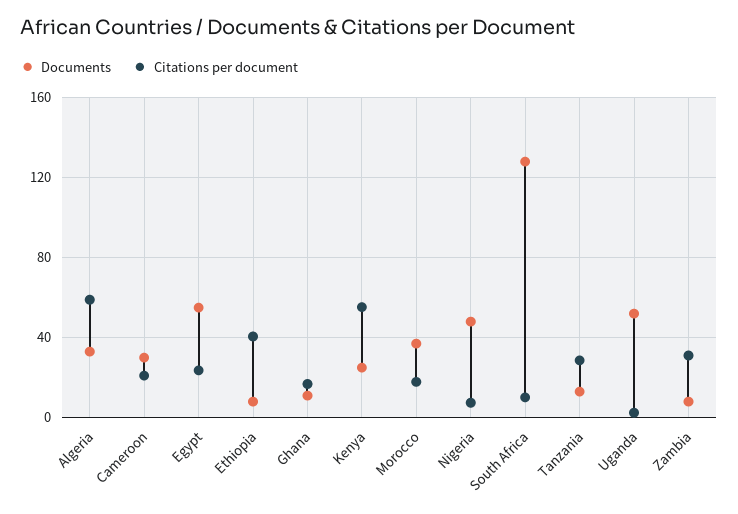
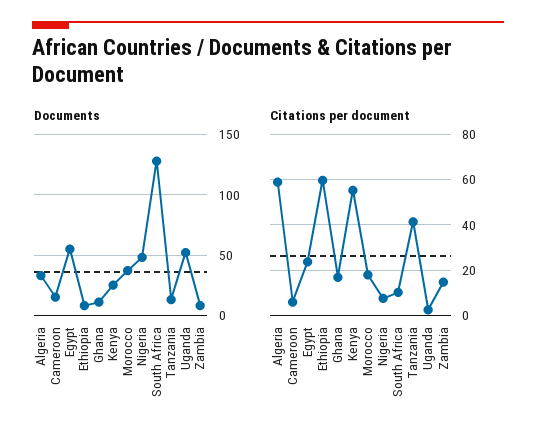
Documents, Cameroon: 30 -> 15
Citations per document, Cameroon: 20 -> 5
Citations per document, Ethiopia: 40 -> 60
Citations per document, Tanzania: 30 -> 40
Citations per document, Zambia: 30 -> 15

